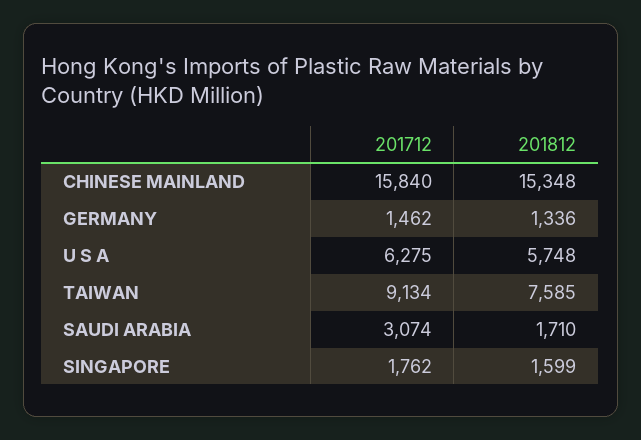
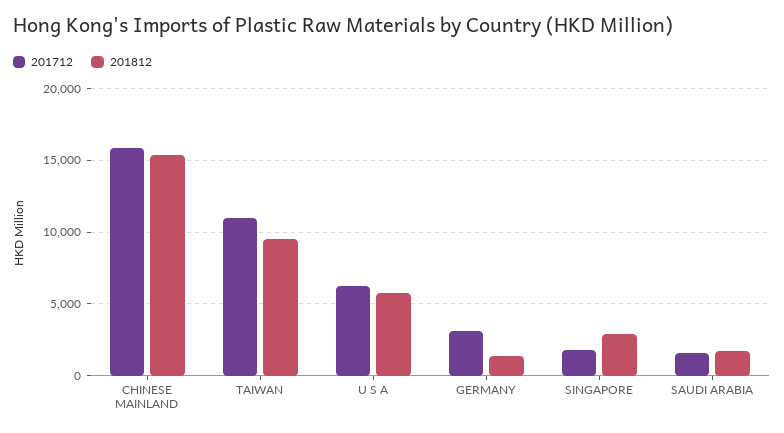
201712, GERMANY: 1462 -> 3000
201712, TAIWAN: 9134 -> 11000
201812, TAIWAN: 7585 -> 9500
201712, SAUDI ARABIA: 3074 -> 1500
201812, SINGAPORE: 1599 -> 3000

